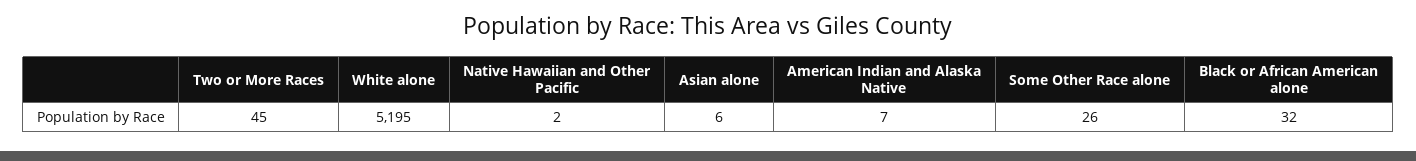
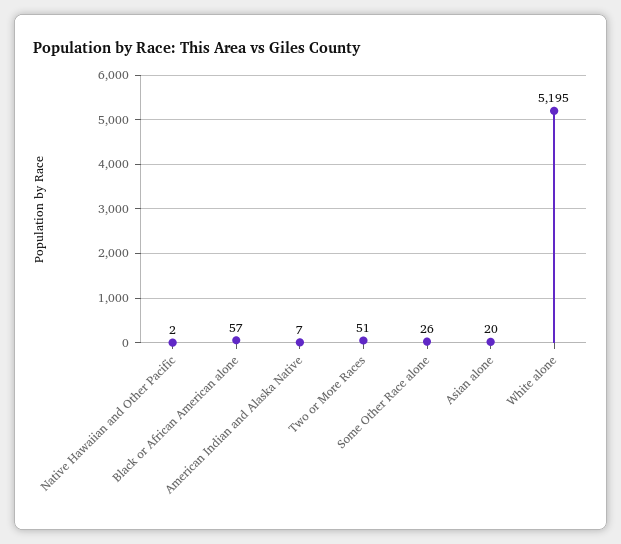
Two or More Races: 45 -> 51
Asian alone: 6 -> 20
Black or African American alone: 32 -> 57

